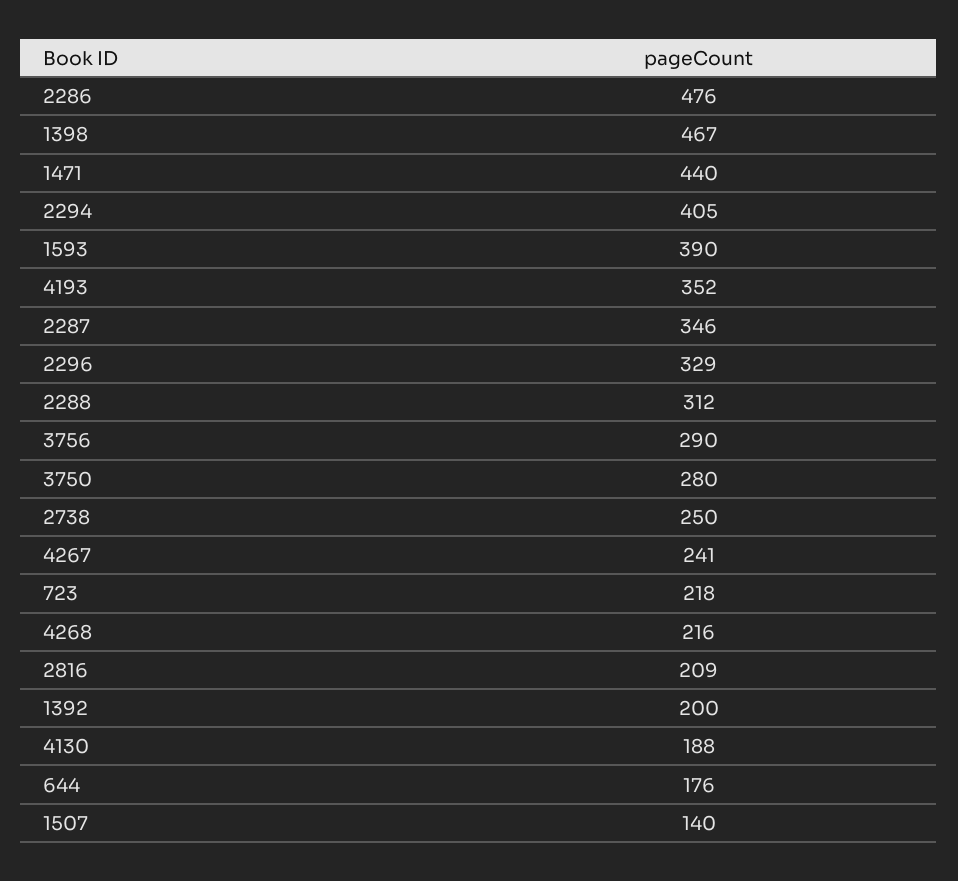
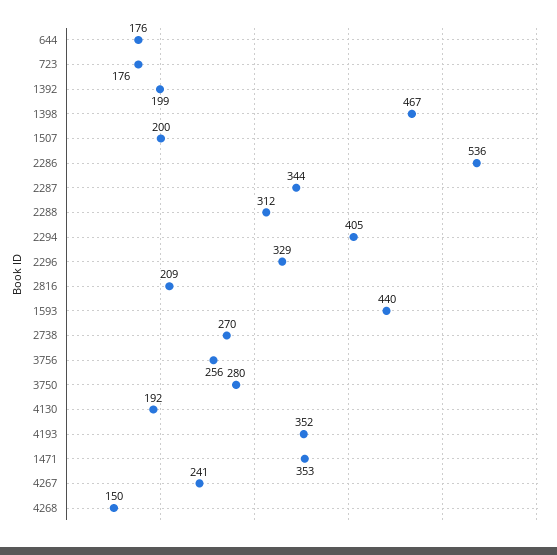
2286: 476 -> 536
1471: 440 -> 353
1593: 390 -> 440
2287: 346 -> 344
3756: 290 -> 256
2738: 250 -> 270
723: 218 -> 176
4268: 216 -> 150
1392: 200 -> 199
4130: 188 -> 192
1507: 140 -> 200

